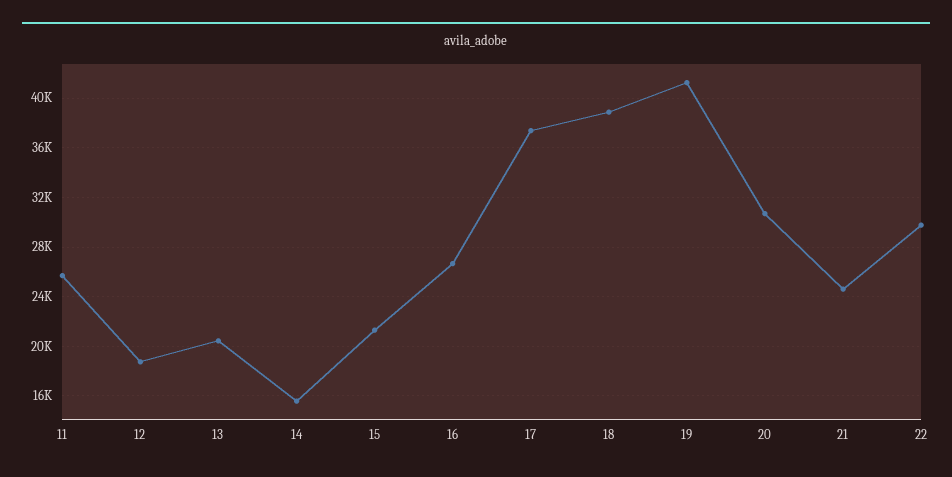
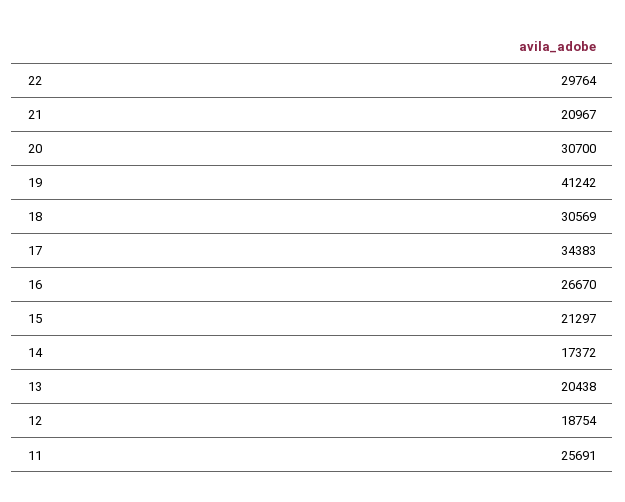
14: 15500 -> 17372
17: 37500 -> 34383
18: 39000 -> 30569
21: 24500 -> 20967

